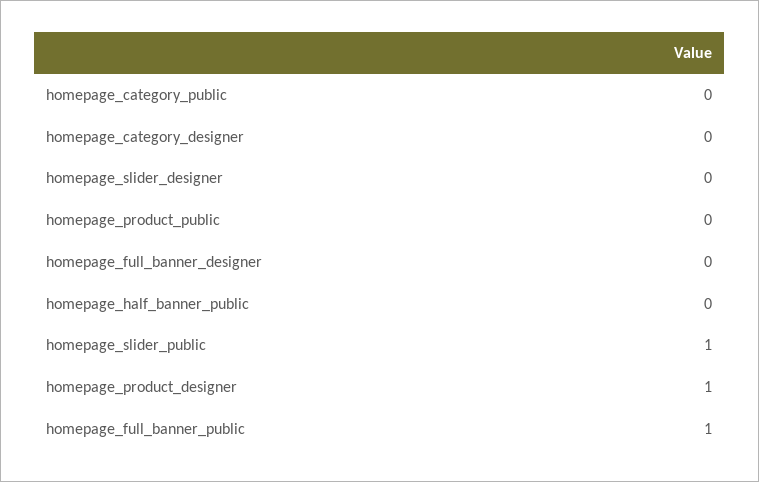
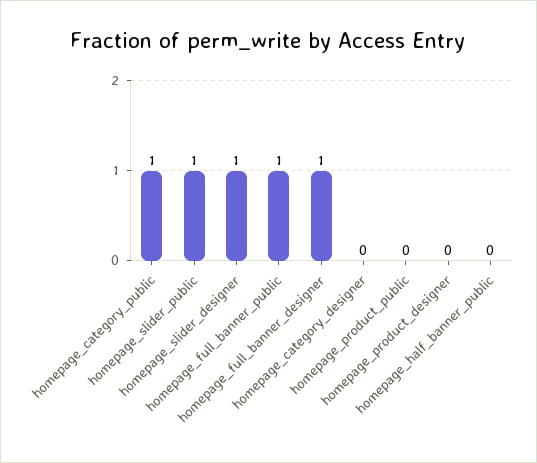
homepage_category_public: 0 -> 1
homepage_slider_designer: 0 -> 1
homepage_full_banner_designer: 0 -> 1
homepage_product_designer: 1 -> 0

